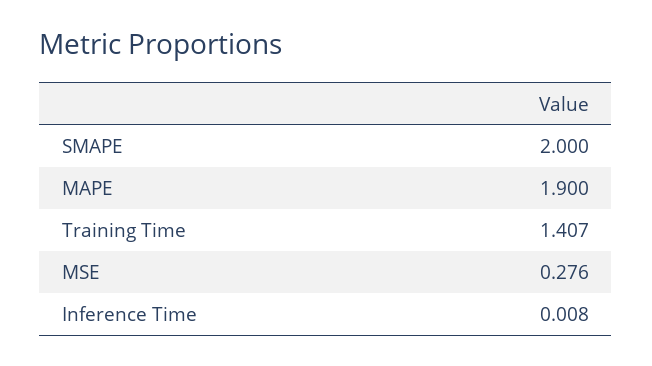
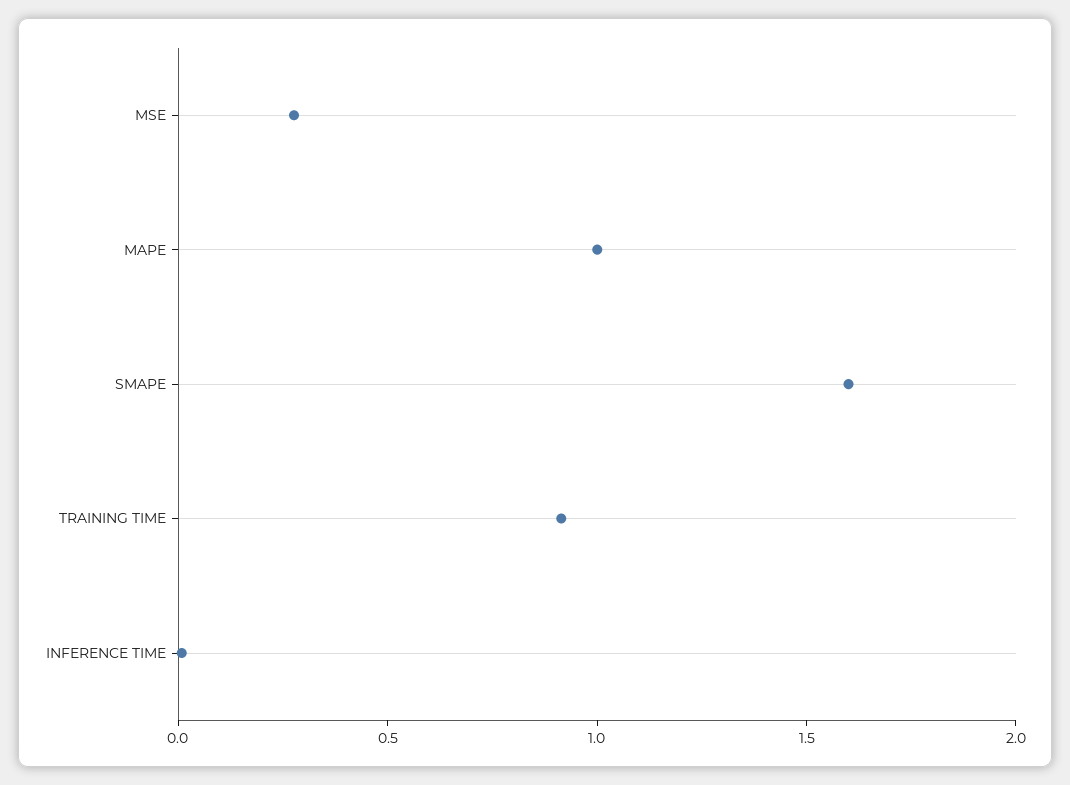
SMAPE: 2 -> 1.6
MAPE: 1.9 -> 1
Training Time: 1.407 -> 0.9

